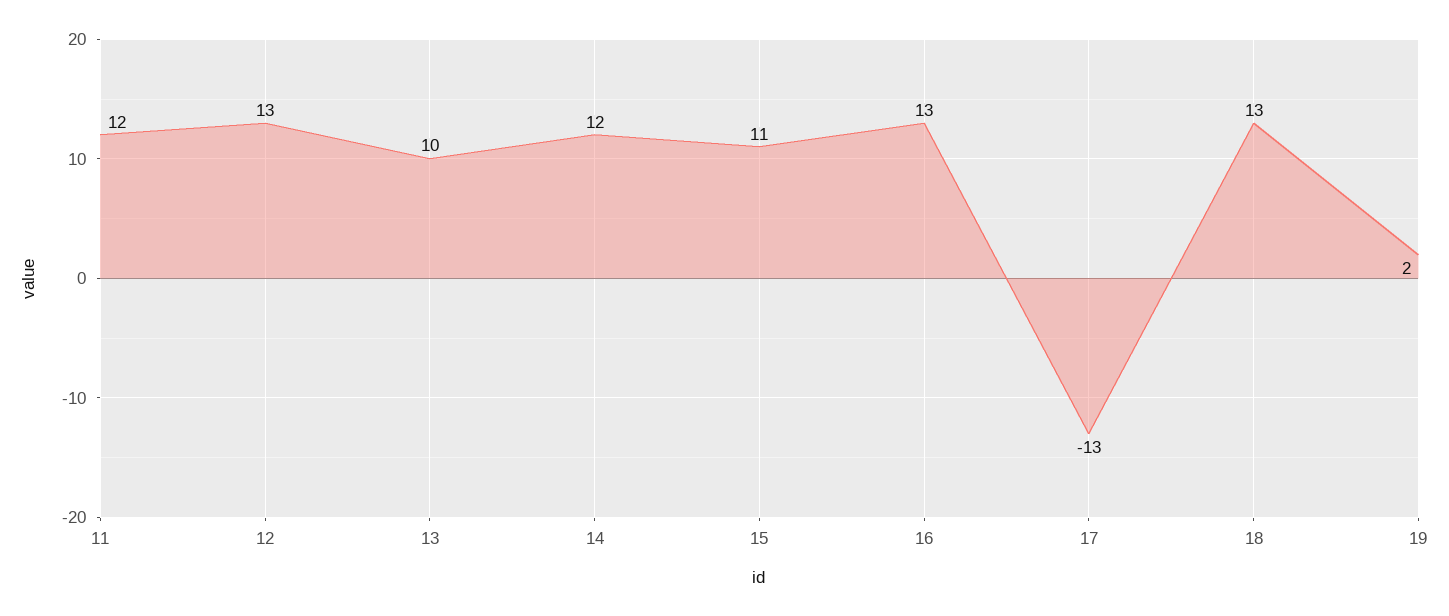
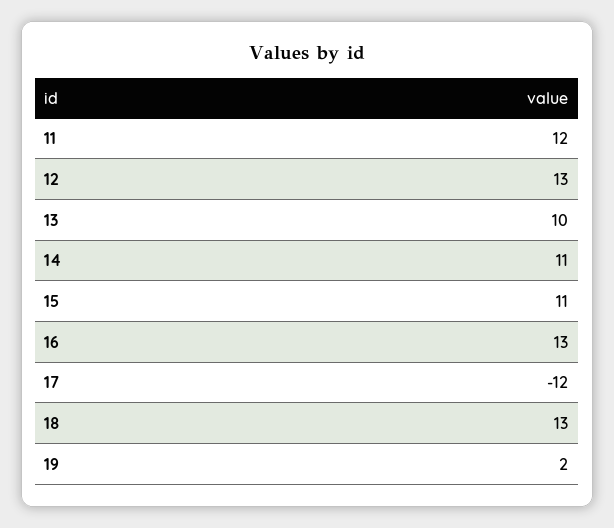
14: 12 -> 11
17: -13 -> -12

